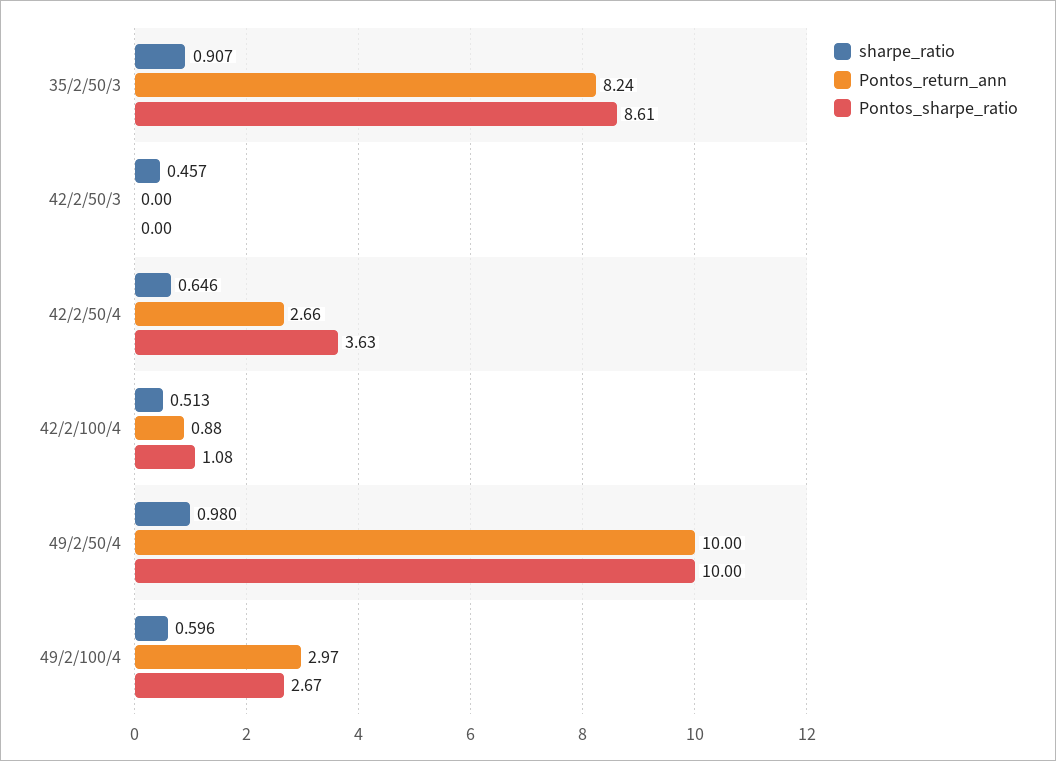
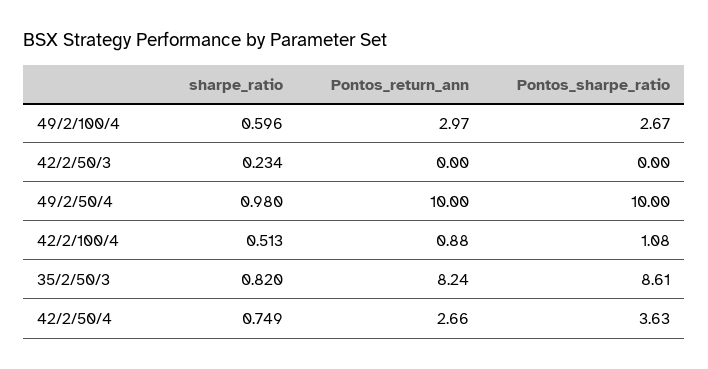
sharpe_ratio, 35/2/50/3: 0.907 -> 0.82
sharpe_ratio, 42/2/50/3: 0.457 -> 0.234
sharpe_ratio, 42/2/50/4: 0.646 -> 0.749

